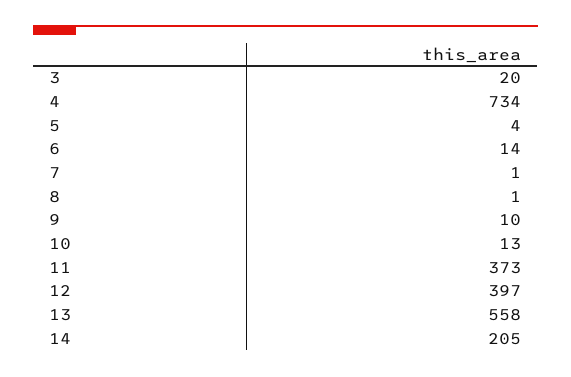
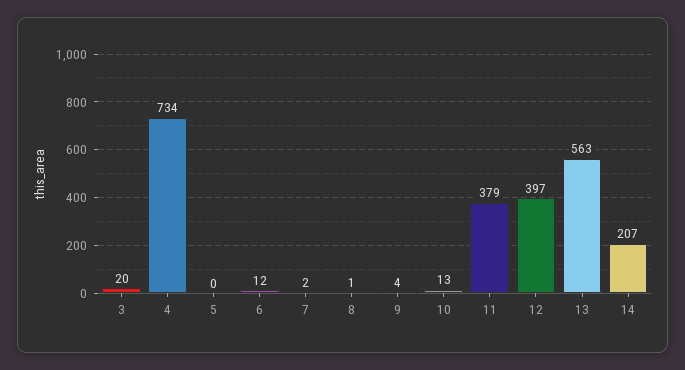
5: 4 -> 0
6: 14 -> 12
7: 1 -> 2
9: 10 -> 4
11: 373 -> 379
13: 558 -> 563
14: 205 -> 207

